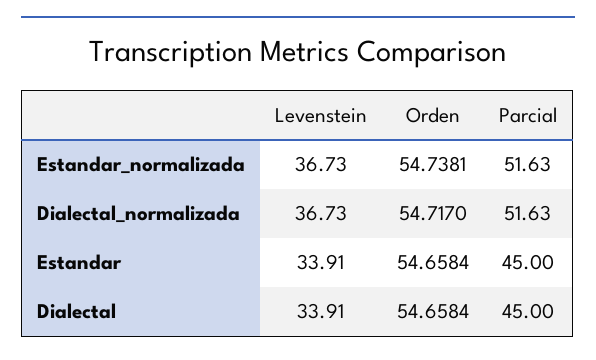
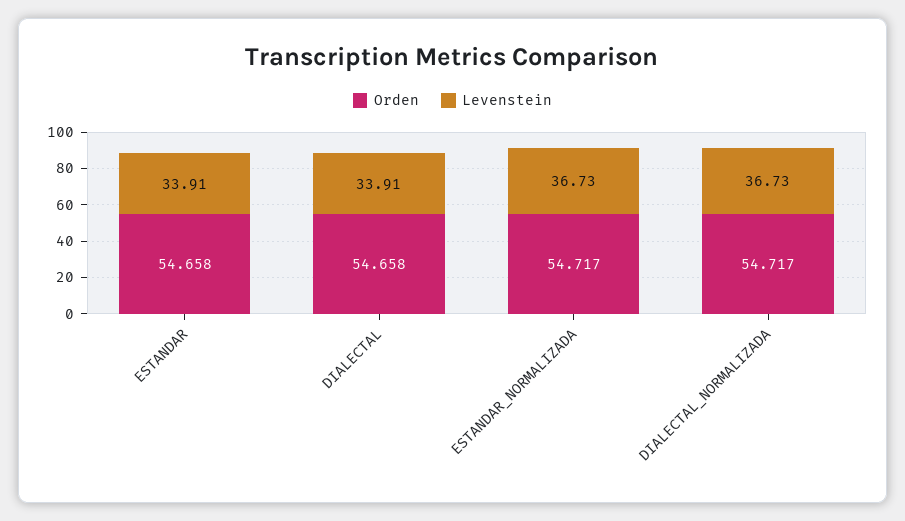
Orden, Estandar_normalizada: 54.7381 -> 54.717
Parcial, Estandar_normalizada: 51.63 -> none
Parcial, Dialectal_normalizada: 51.63 -> none
Parcial, Estandar: 45 -> none
Parcial, Dialectal: 45 -> none

